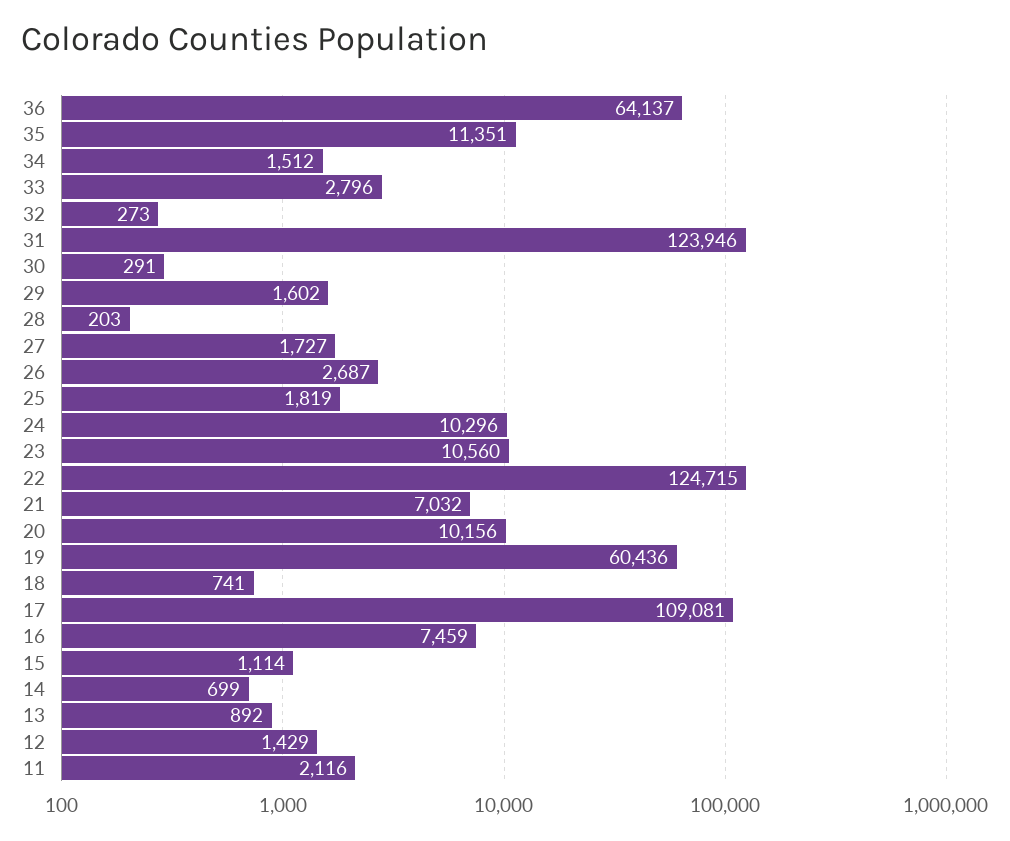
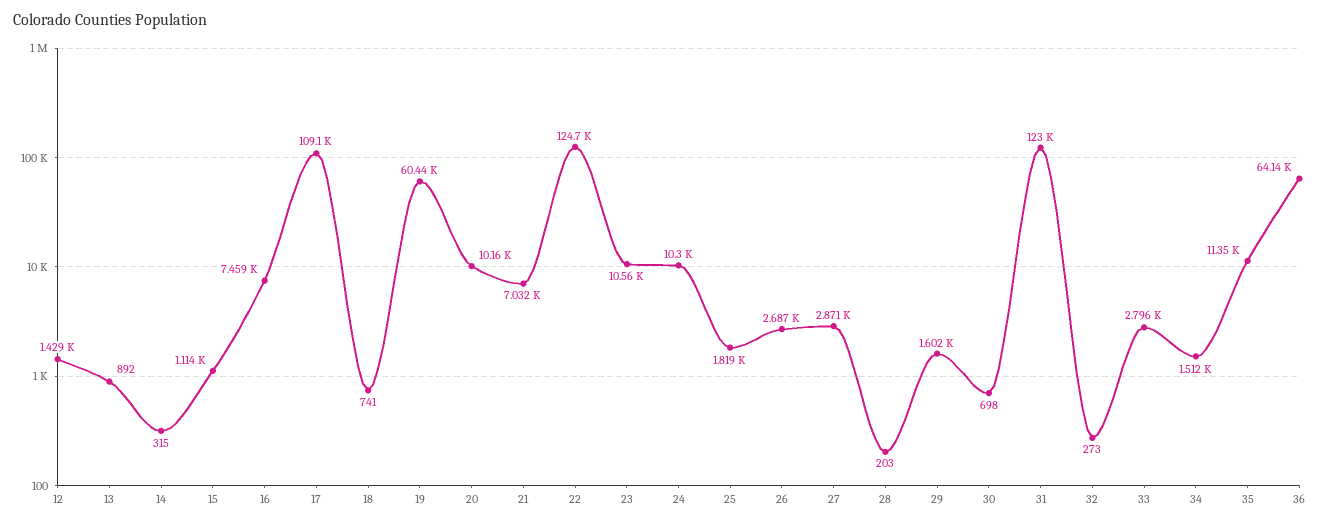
31: 123946 -> 123000
30: 291 -> 698
27: 1727 -> 2871
14: 699 -> 315
11: 2116 -> none

